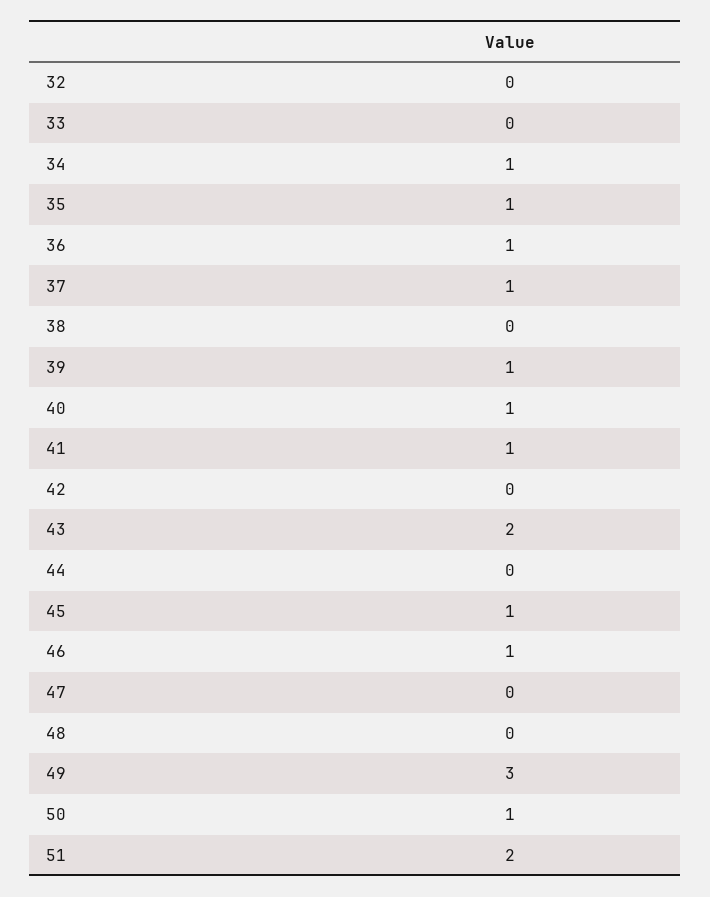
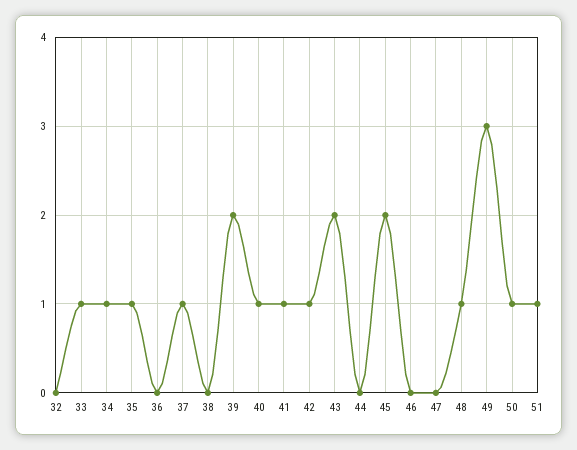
33: 0 -> 1
36: 1 -> 0
39: 1 -> 2
42: 0 -> 1
45: 1 -> 2
46: 1 -> 0
48: 0 -> 1
51: 2 -> 1

